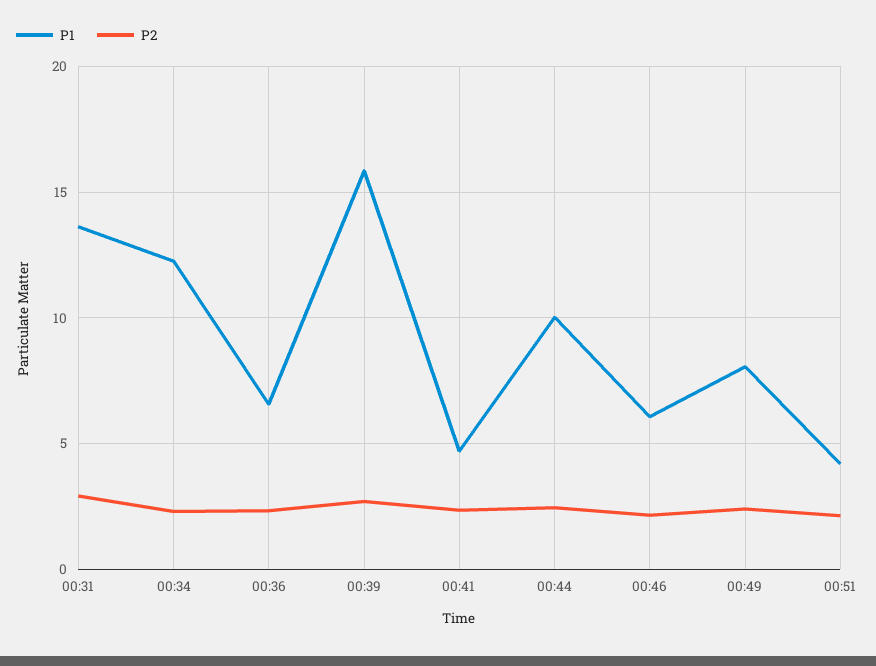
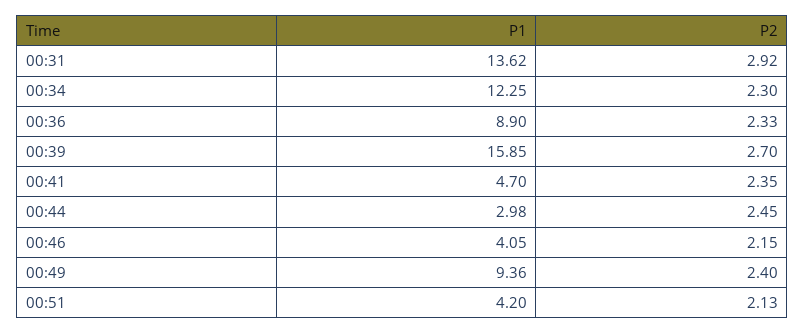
P1, 00:36: 6.5 -> 8.9
P1, 00:44: 10 -> 2.98
P1, 00:46: 6 -> 4.05
P1, 00:49: 8 -> 9.36

